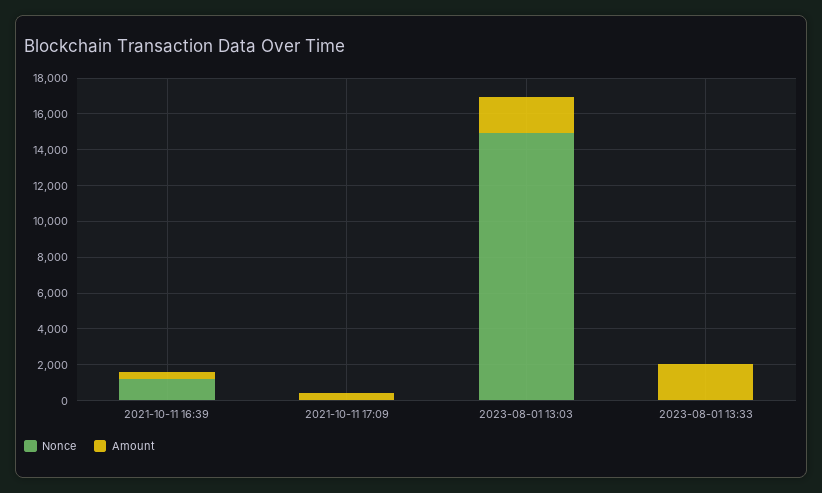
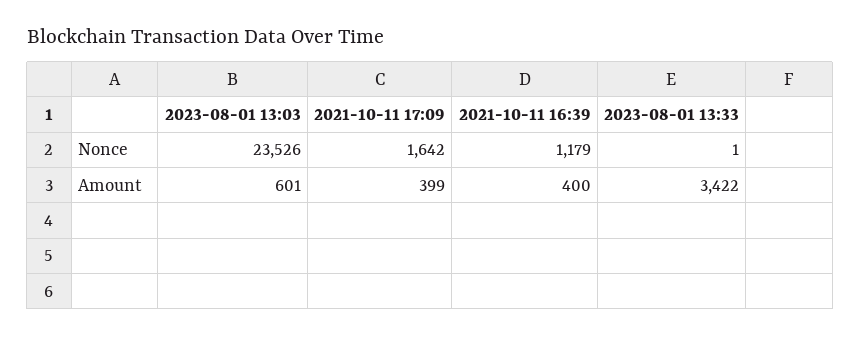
Nonce, 2021-10-11 17:09: 0 -> 1642
Nonce, 2023-08-01 13:03: 15000 -> 23526
Amount, 2023-08-01 13:03: 2000 -> 601
Amount, 2023-08-01 13:33: 2000 -> 3422

